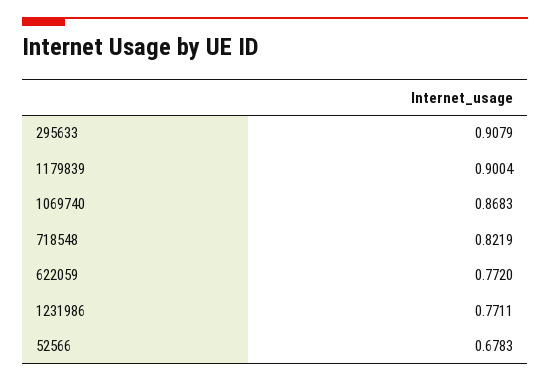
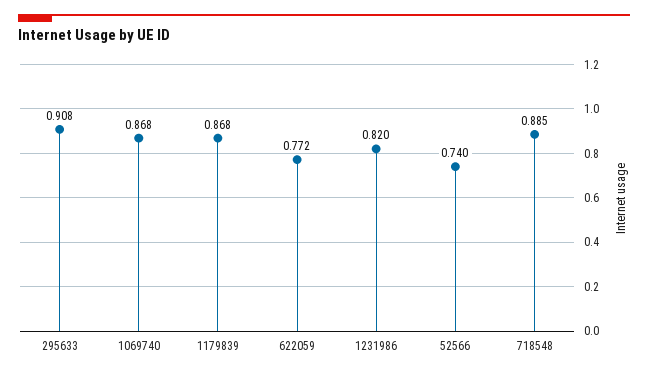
1179839: 0.9004 -> 0.868
718548: 0.8219 -> 0.885
1231986: 0.7711 -> 0.82
52566: 0.6783 -> 0.74

